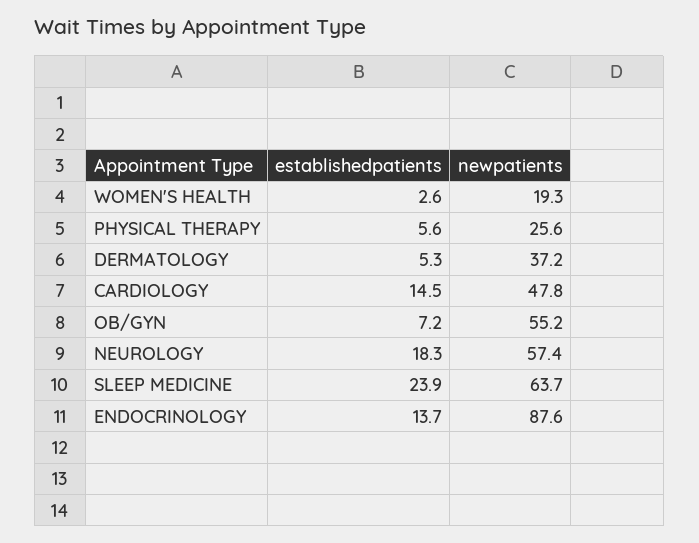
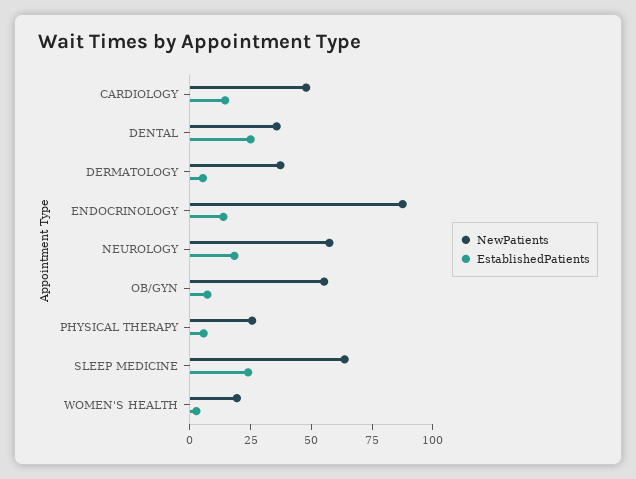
newpatients, DENTAL: none -> 35
establishedpatients, DENTAL: none -> 25

